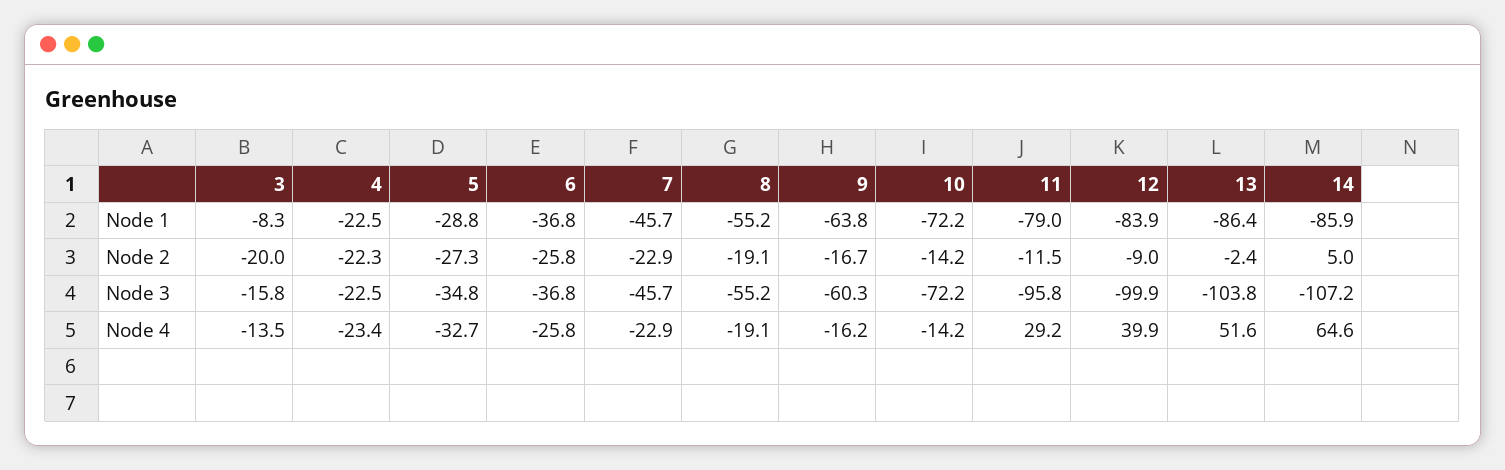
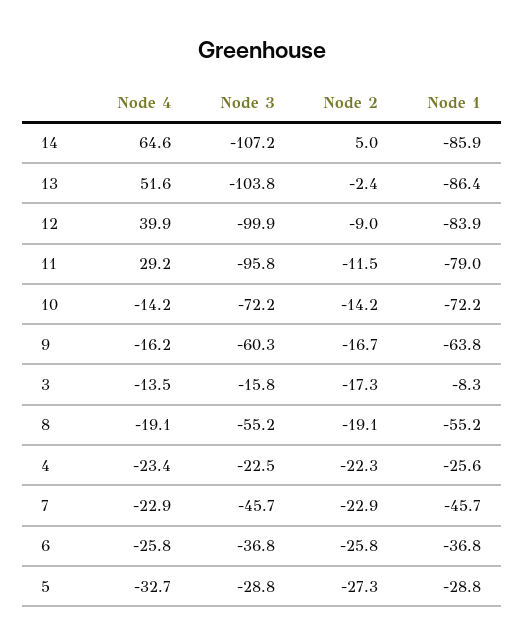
4, Node 1: -22.5 -> -25.6
3, Node 2: -20 -> -17.3
5, Node 3: -34.8 -> -28.8

